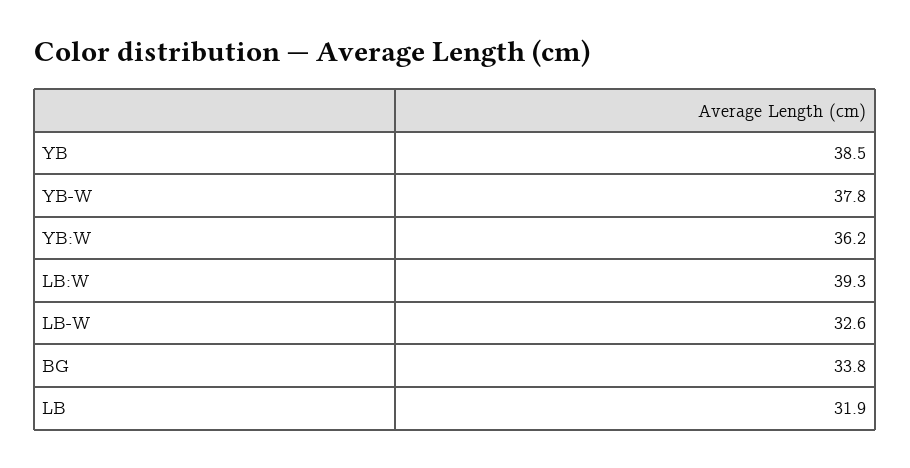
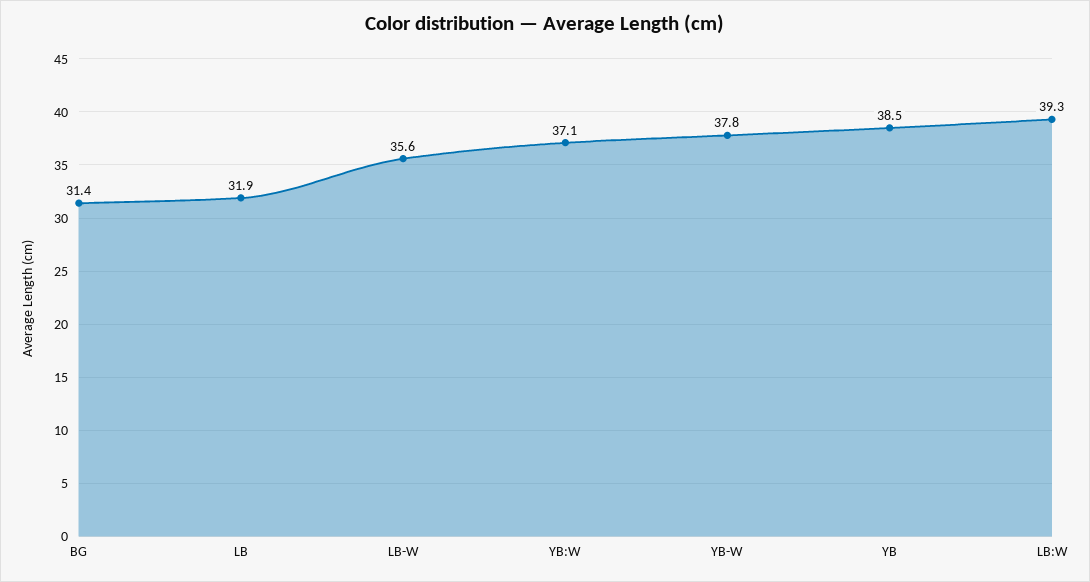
YB:W: 36.2 -> 37.1
LB-W: 32.6 -> 35.6
BG: 33.8 -> 31.4

